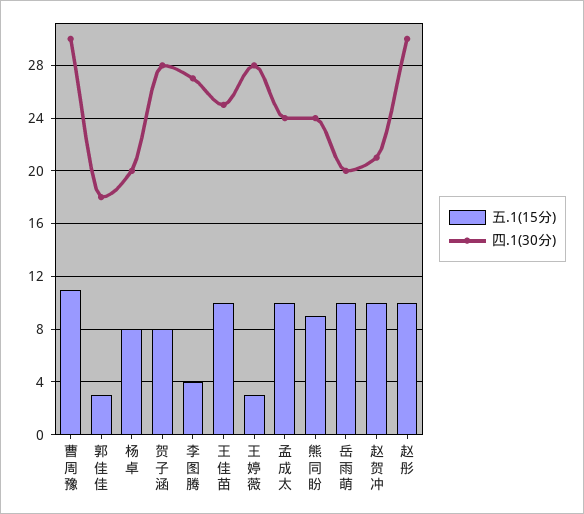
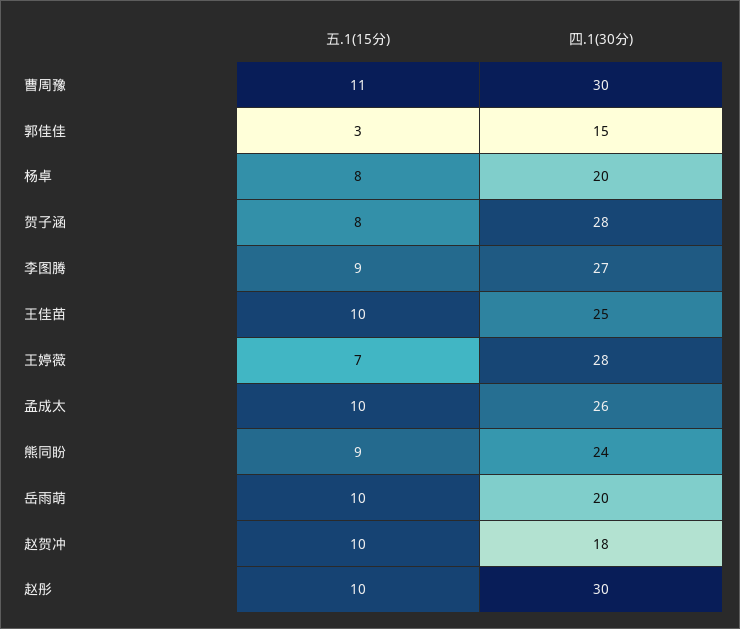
四.1(30分), 郭佳佳: 18 -> 15
五.1(15分), 李图腾: 4 -> 9
五.1(15分), 王婷薇: 3 -> 7
四.1(30分), 孟成太: 24 -> 26
四.1(30分), 赵贺冲: 21 -> 18

